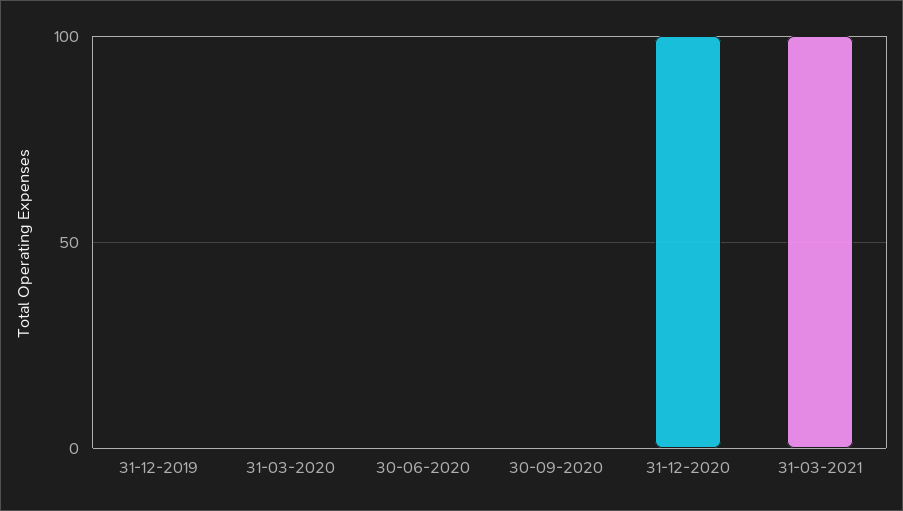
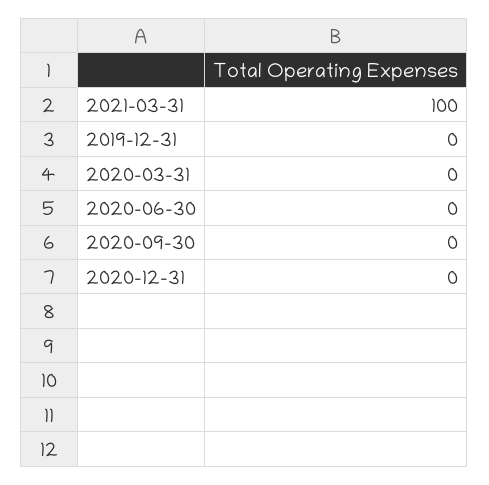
31-12-2020: 100 -> 0

